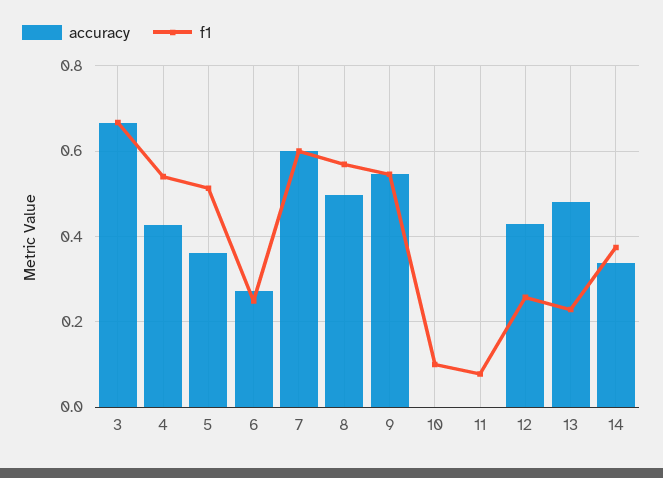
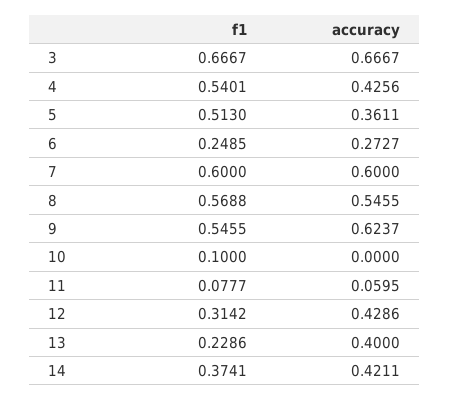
accuracy, 8: 0.5 -> 0.5455
accuracy, 9: 0.54 -> 0.6237
accuracy, 11: 0 -> 0.0595
f1, 12: 0.26 -> 0.3142
accuracy, 13: 0.48 -> 0.4
accuracy, 14: 0.34 -> 0.4211

